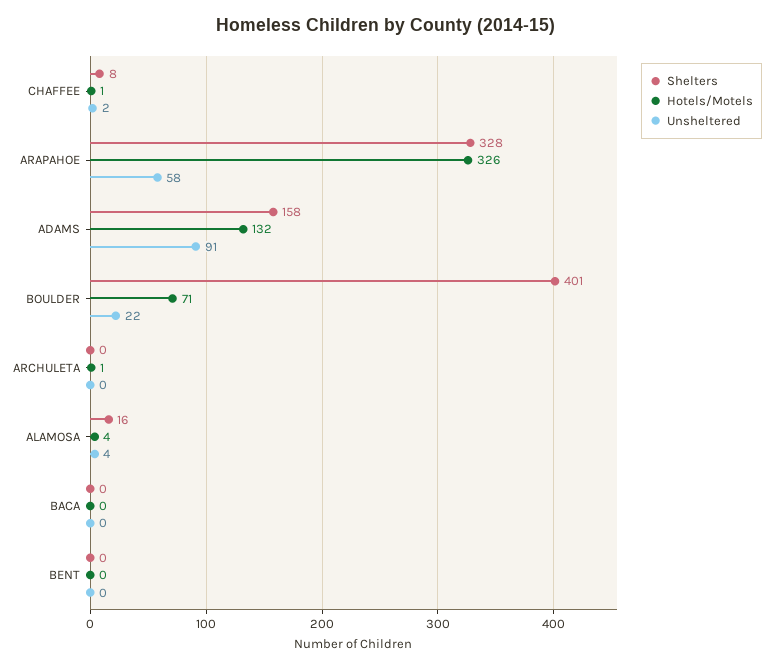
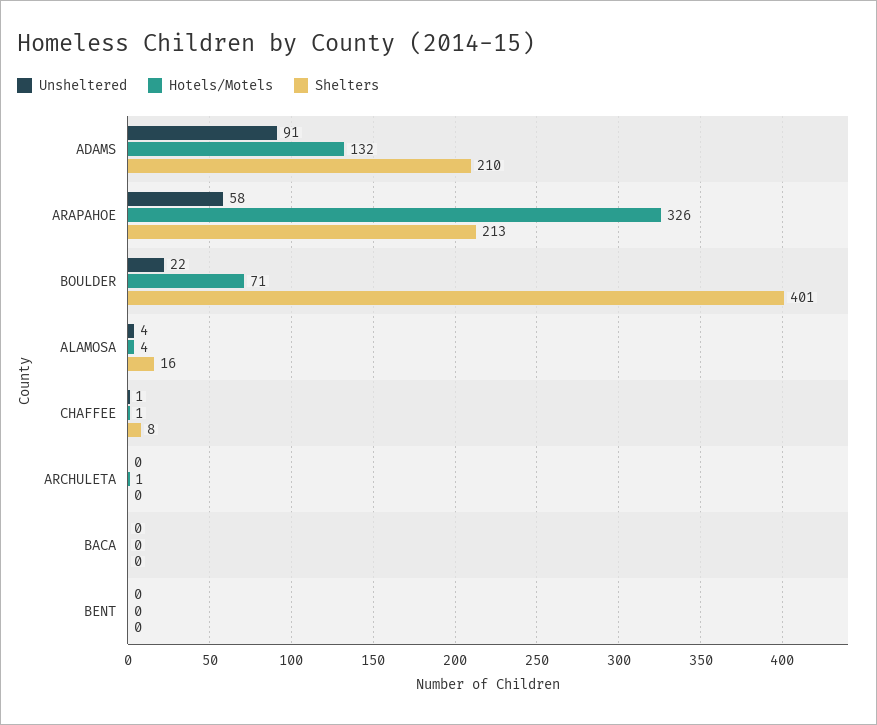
Unsheltered, CHAFFEE: 2 -> 1
Shelters, ARAPAHOE: 328 -> 213
Shelters, ADAMS: 158 -> 210

